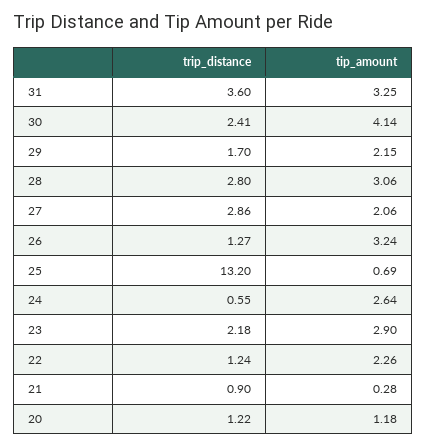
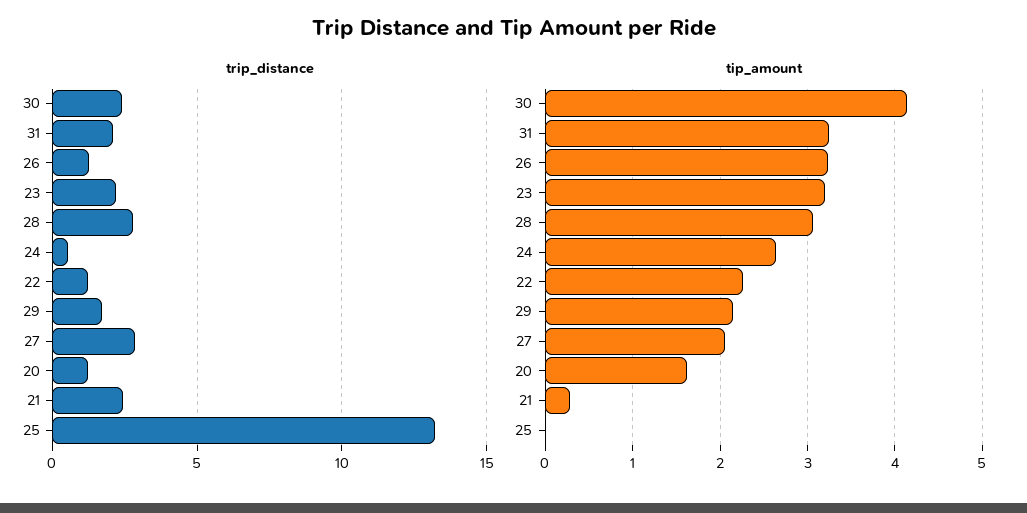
trip_distance, 31: 3.6 -> 2
tip_amount, 25: 0.69 -> 0
tip_amount, 23: 2.9 -> 3.2
trip_distance, 21: 0.9 -> 2.5
tip_amount, 20: 1.18 -> 1.6

